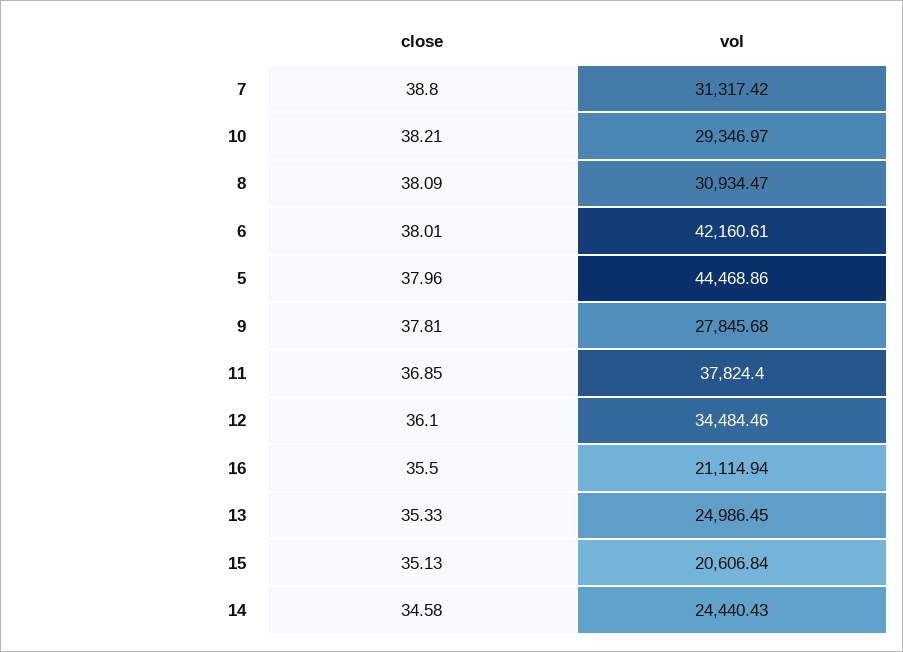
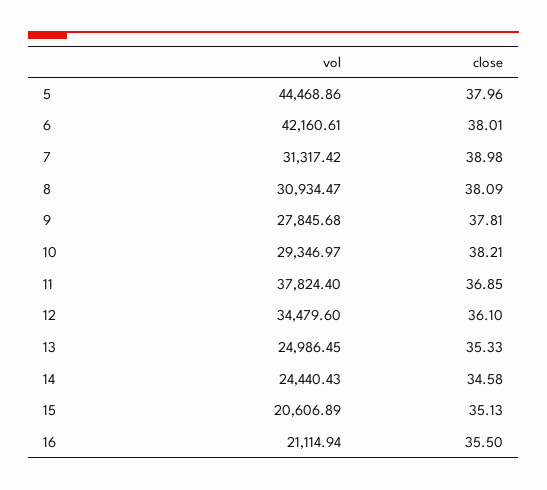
close, 7: 38.8 -> 38.98
vol, 12: 34484.46 -> 34479.6
vol, 15: 20606.84 -> 20606.89

